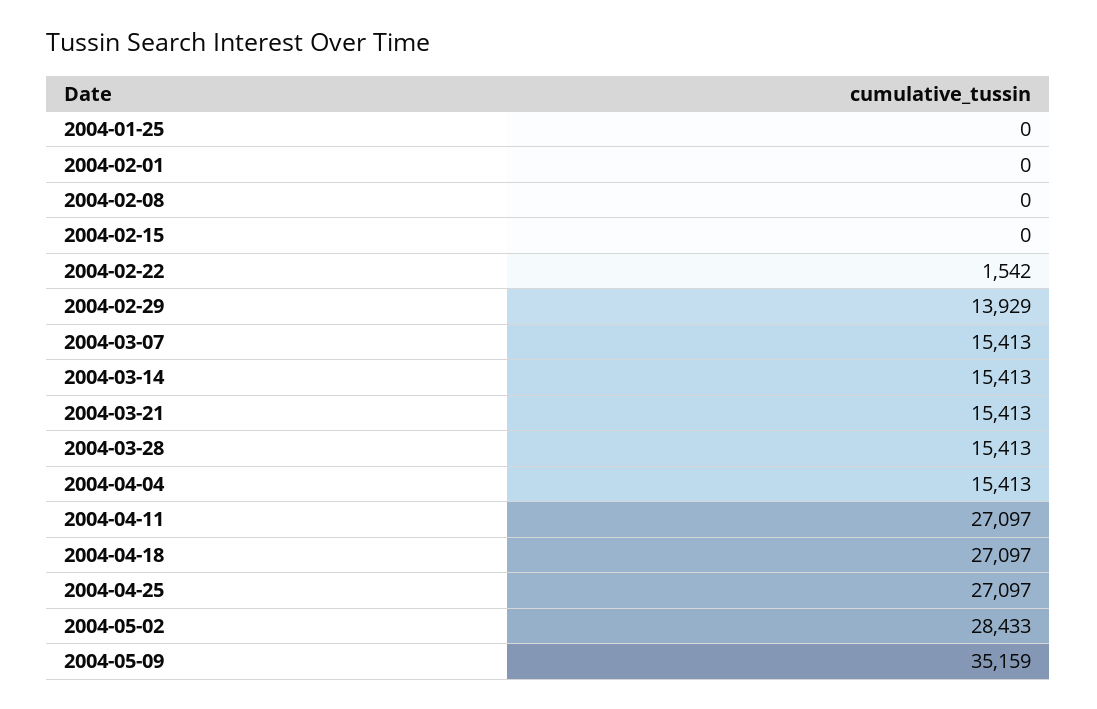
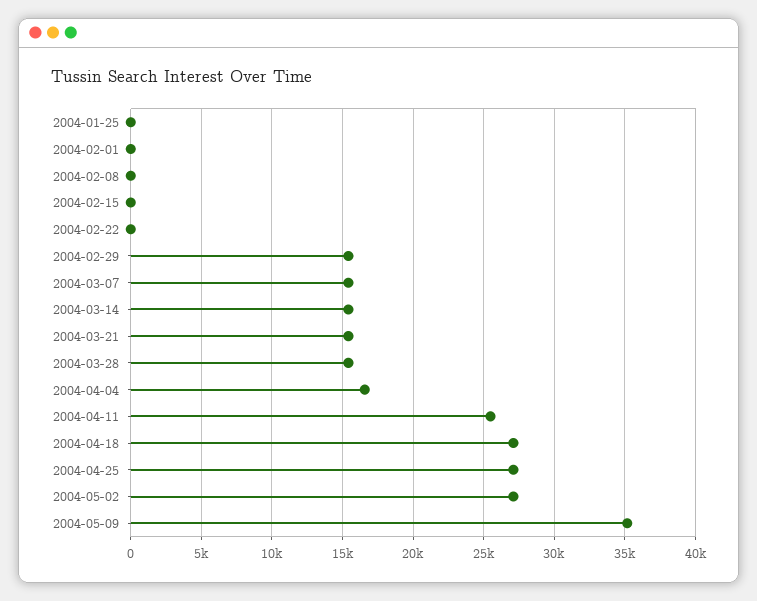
2004-02-22: 1542 -> 0
2004-02-29: 13929 -> 15500
2004-04-04: 15413 -> 16500
2004-04-11: 27097 -> 25500
2004-05-02: 28433 -> 27000

